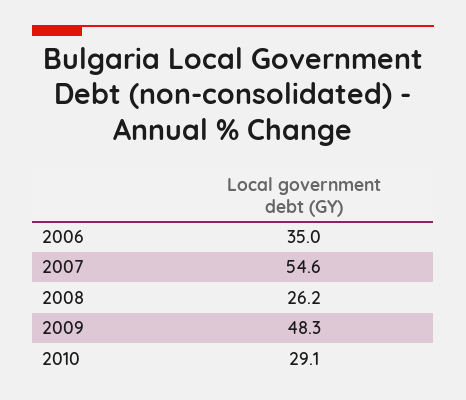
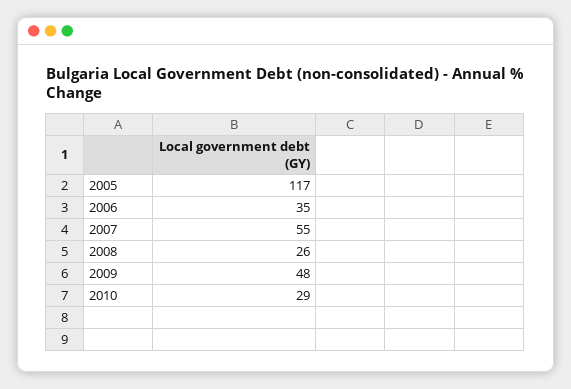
2005: none -> 117

